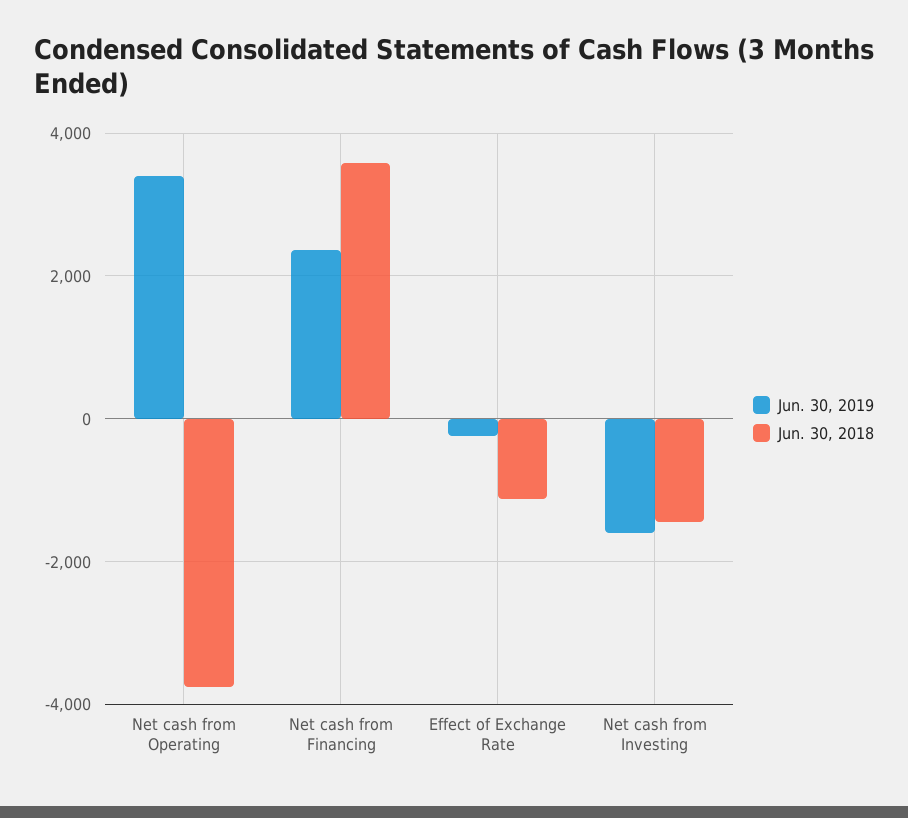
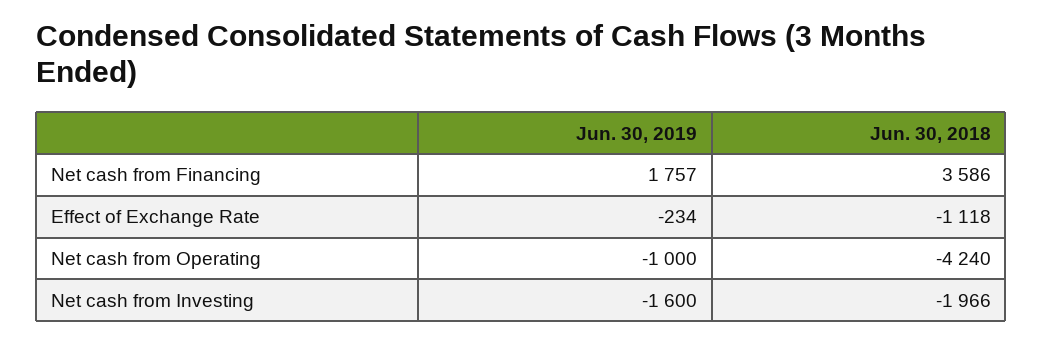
Jun. 30, 2019, Net cash from Operating: 3400 -> -1000
Jun. 30, 2018, Net cash from Operating: -3800 -> -4240
Jun. 30, 2019, Net cash from Financing: 2400 -> 1757
Jun. 30, 2018, Net cash from Investing: -1400 -> -1966

